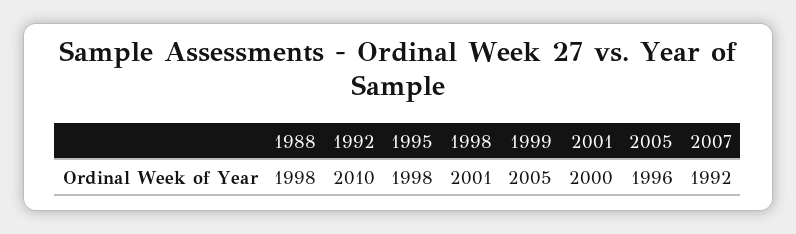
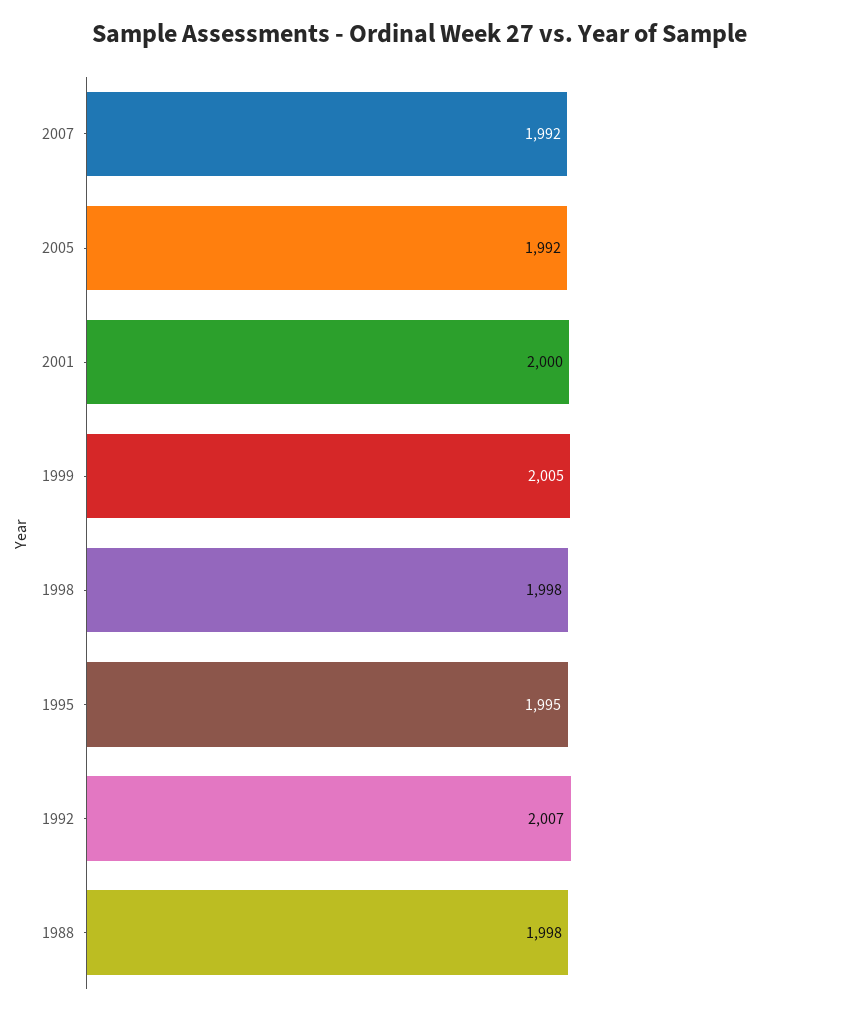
1992: 2010 -> 2007
1995: 1998 -> 1995
1998: 2001 -> 1998
2005: 1996 -> 1992

